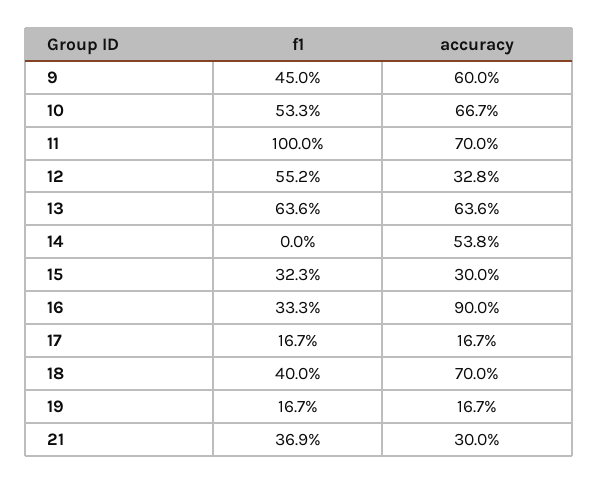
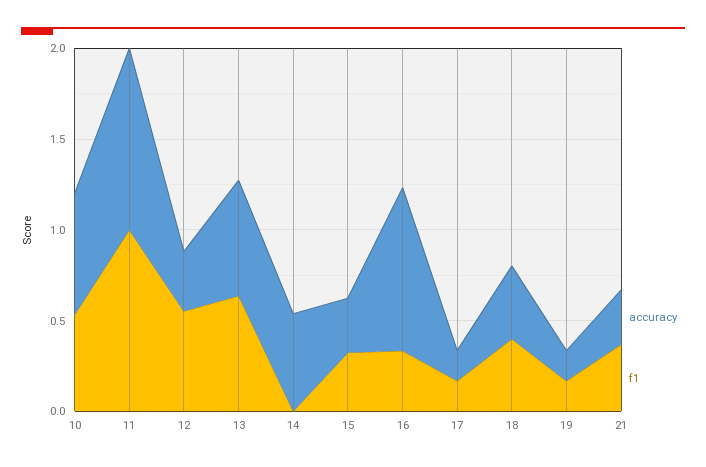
f1, 9: 0.45 -> none
accuracy, 9: 0.6 -> none
accuracy, 11: 0.7 -> 1
accuracy, 18: 0.7 -> 0.4

